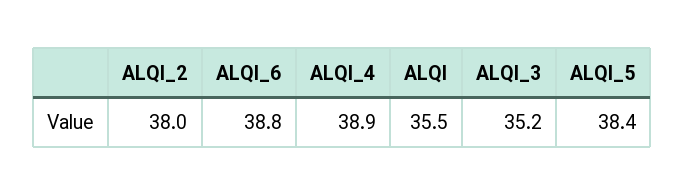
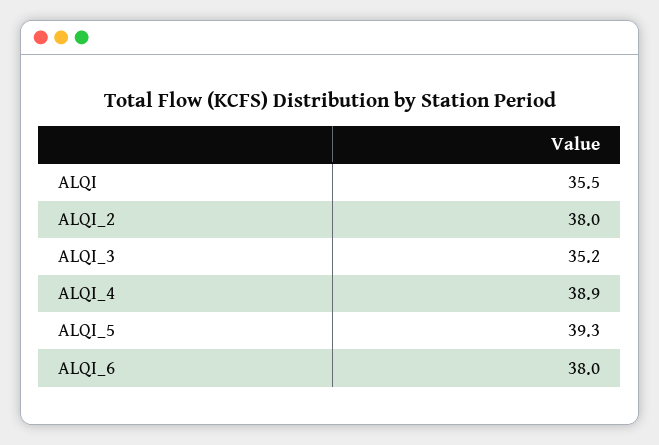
ALQI_6: 38.8 -> 38
ALQI_5: 38.4 -> 39.3

